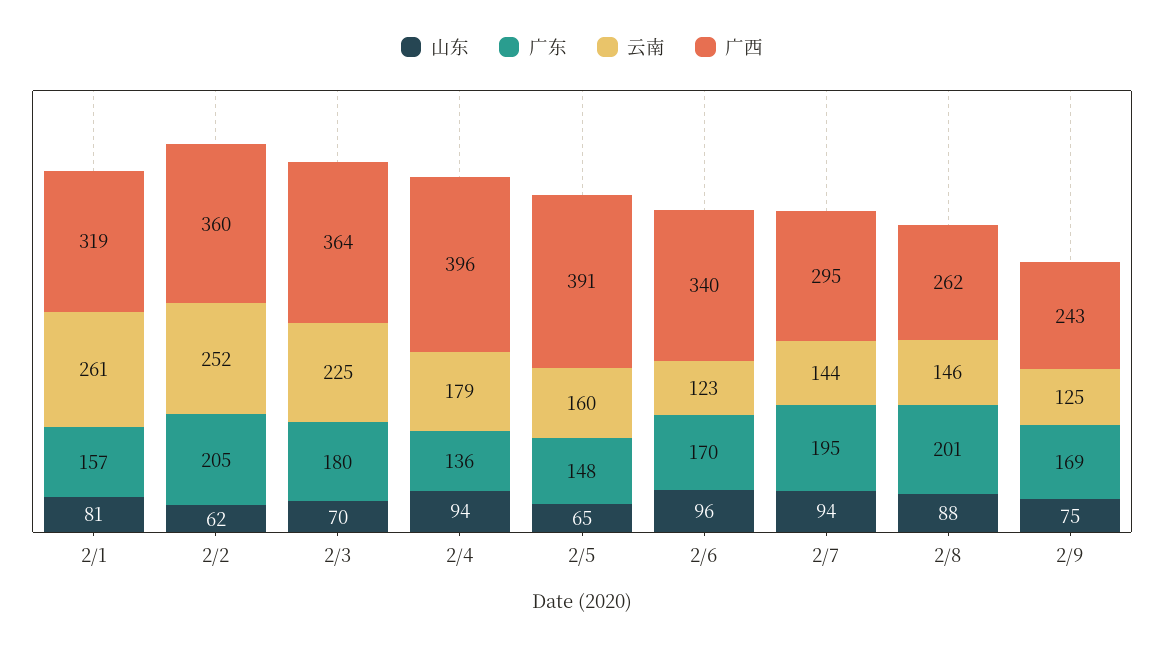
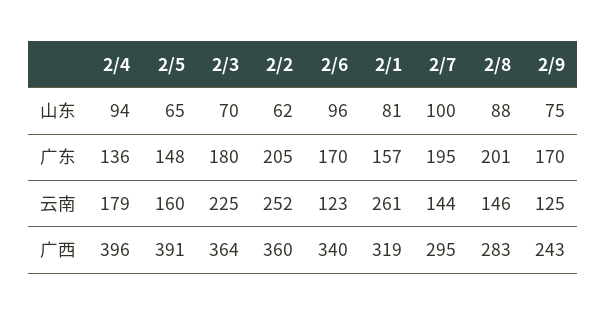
山东, 2/7: 94 -> 100
广西, 2/8: 262 -> 283
广东, 2/9: 169 -> 170

